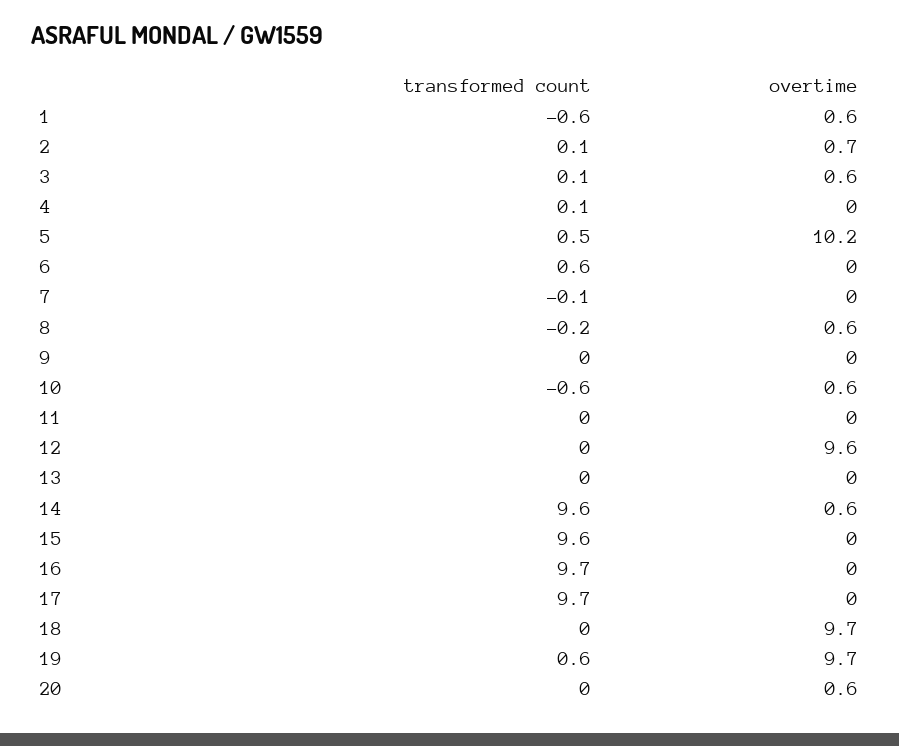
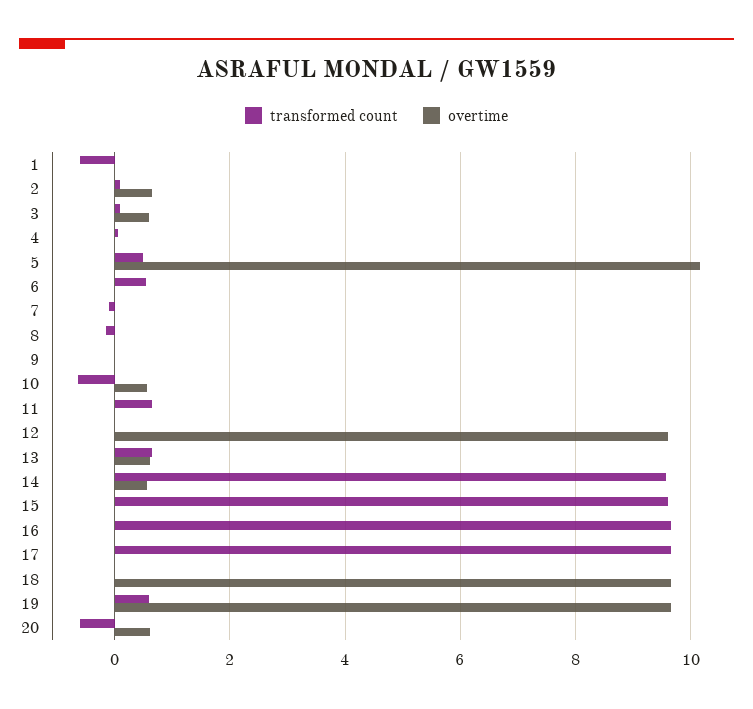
overtime, 1: 0.6 -> 0
overtime, 8: 0.6 -> 0
transformed count, 11: 0 -> 0.6
transformed count, 13: 0 -> 0.6
overtime, 13: 0 -> 0.6
transformed count, 20: 0 -> -0.6

